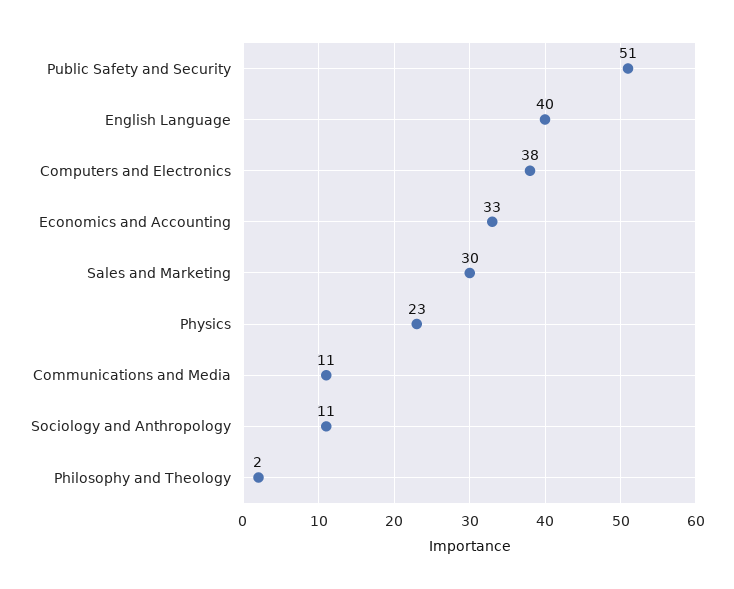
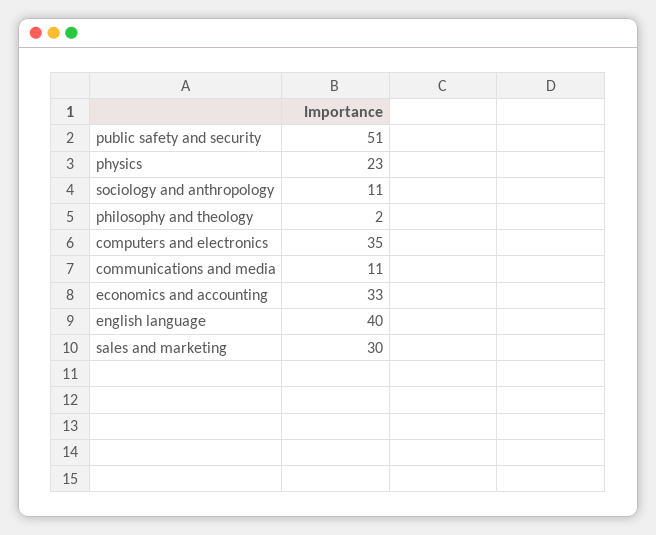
Computers and Electronics: 38 -> 35

